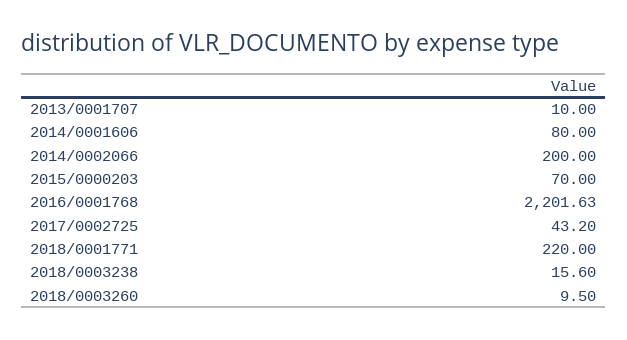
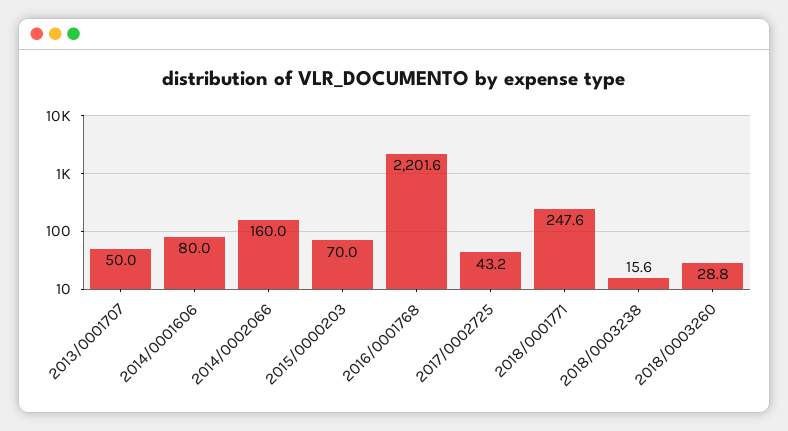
2013/0001707: 10 -> 50
2014/0002066: 200 -> 160
2018/0001771: 220 -> 247.6
2018/0003260: 9.5 -> 28.8

